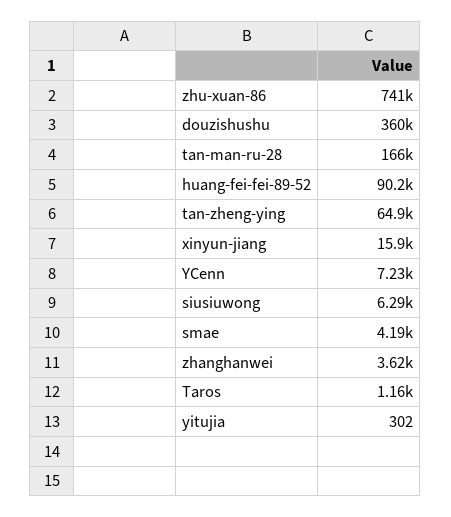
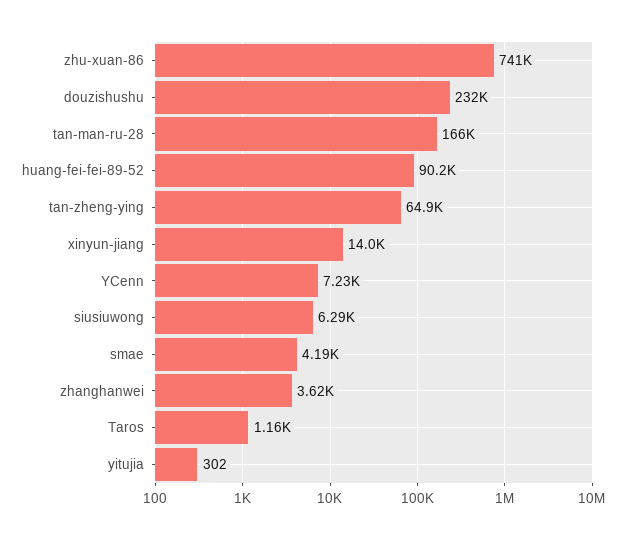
douzishushu: 360000 -> 232000
xinyun-jiang: 15900 -> 14000

